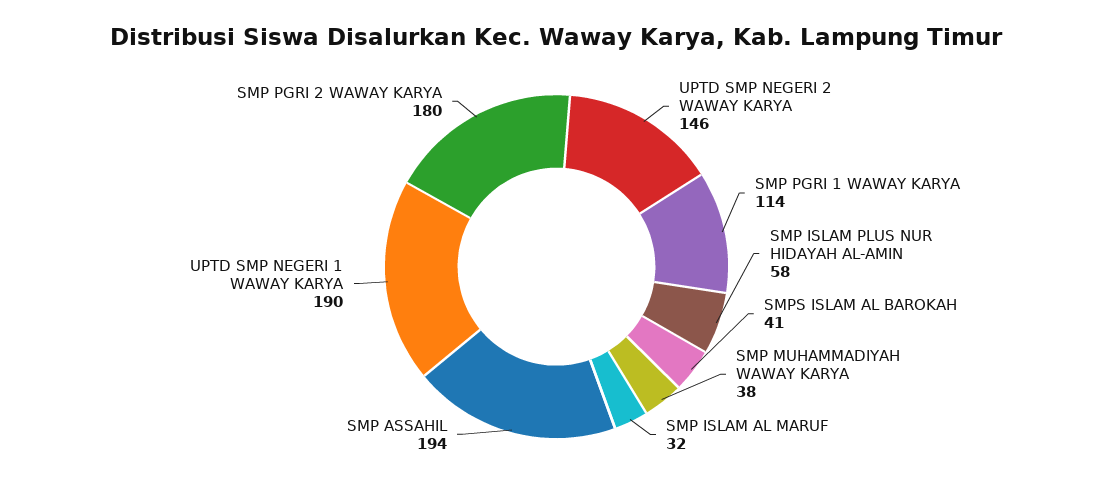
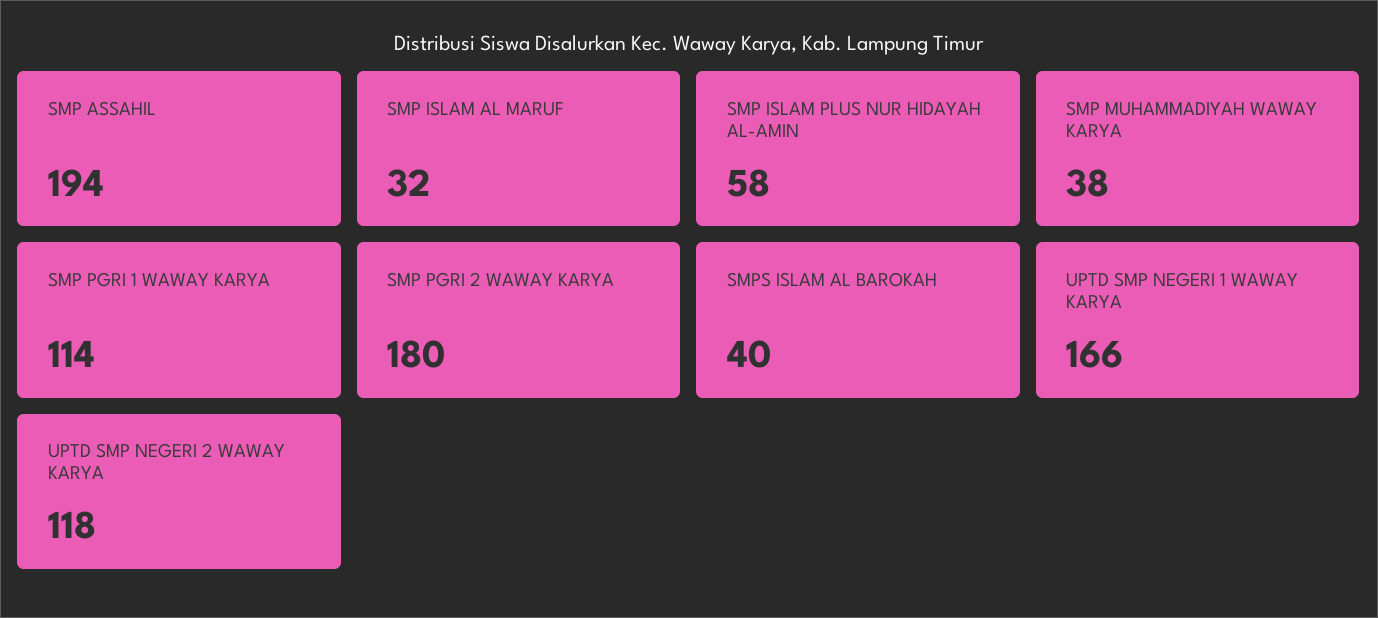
UPTD SMP NEGERI 2 WAWAY KARYA: 146 -> 118
SMPS ISLAM AL BAROKAH: 41 -> 40
UPTD SMP NEGERI 1 WAWAY KARYA: 190 -> 166

